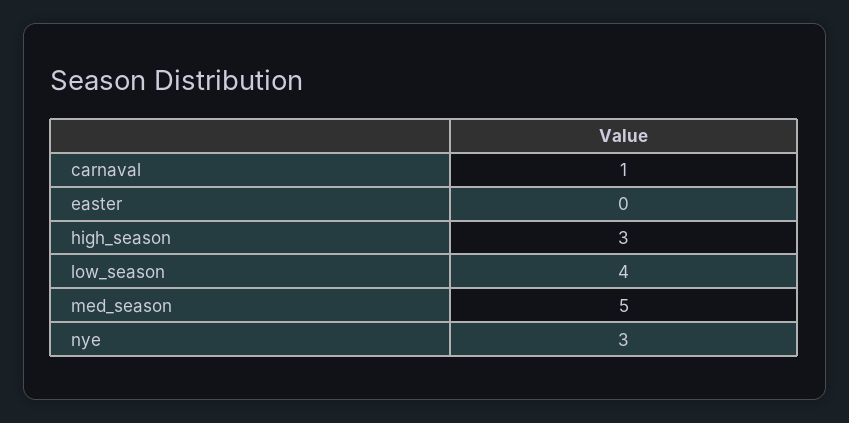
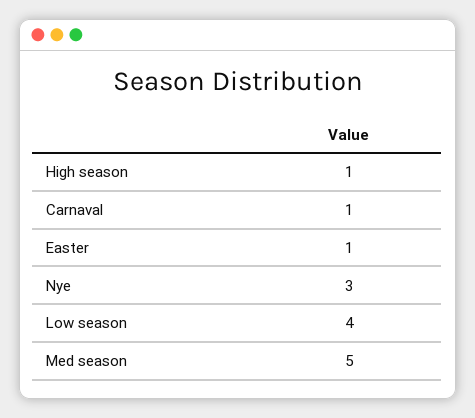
easter: 0 -> 1
high_season: 3 -> 1

